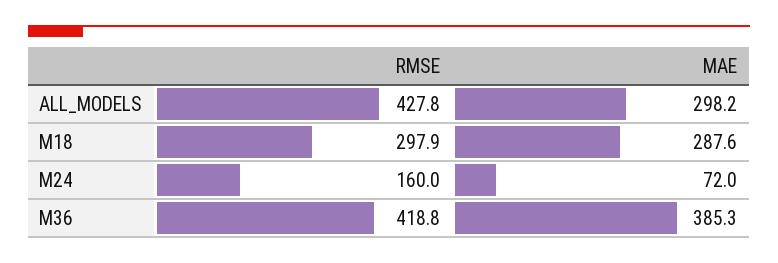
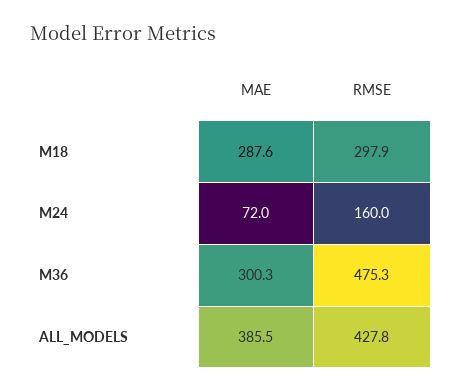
MAE, ALL_MODELS: 298.2 -> 385.5
RMSE, M36: 418.8 -> 475.3
MAE, M36: 385.3 -> 300.3

